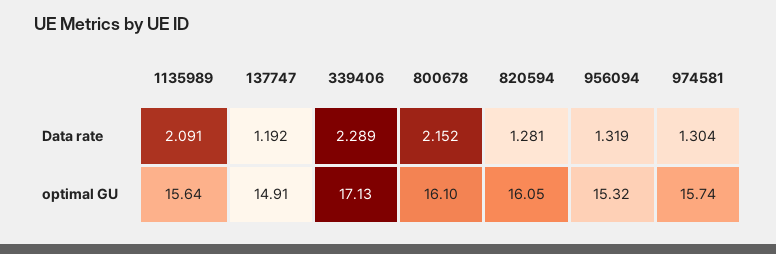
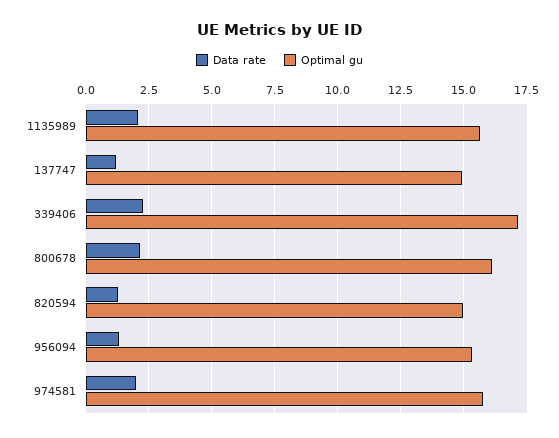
Data rate, 974581: 1.304 -> 2
optimal GU, 820594: 16.05 -> 15

